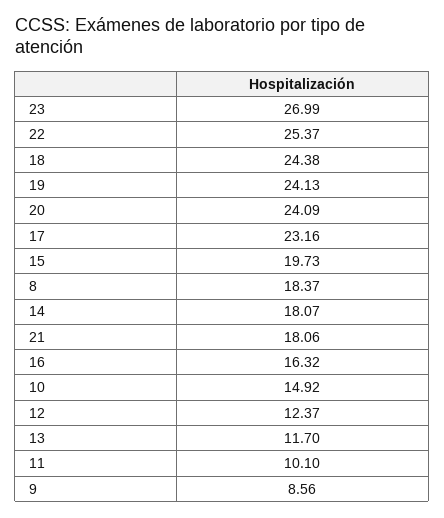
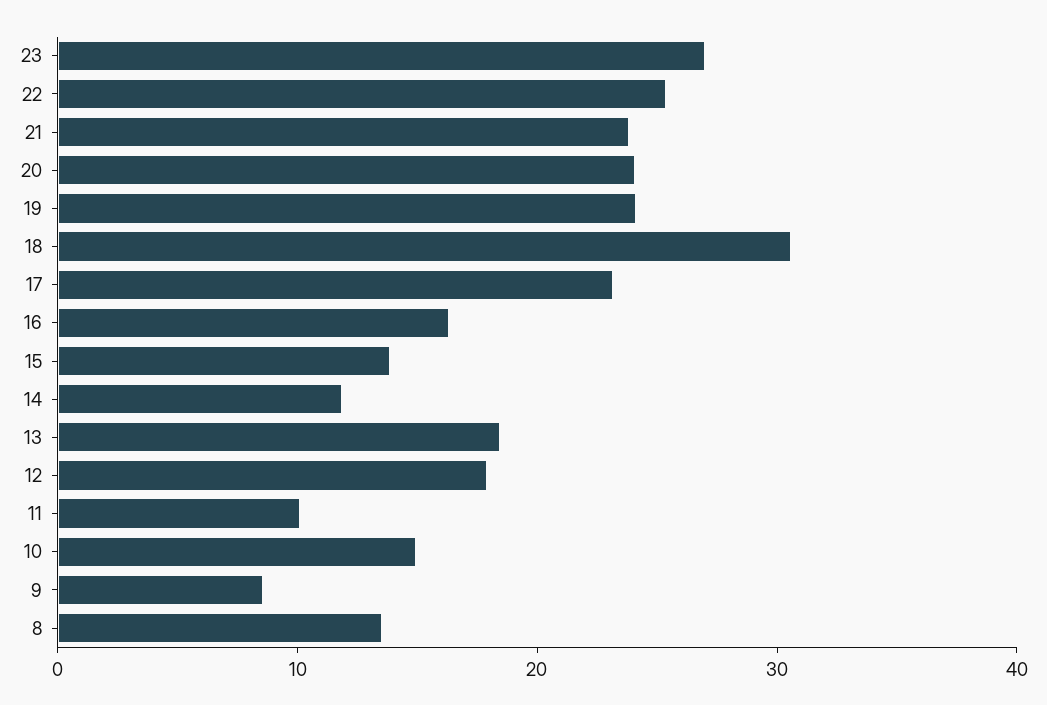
18: 24.38 -> 30
15: 19.73 -> 14
8: 18.37 -> 14
14: 18.07 -> 12
21: 18.06 -> 24
12: 12.37 -> 18
13: 11.7 -> 18

